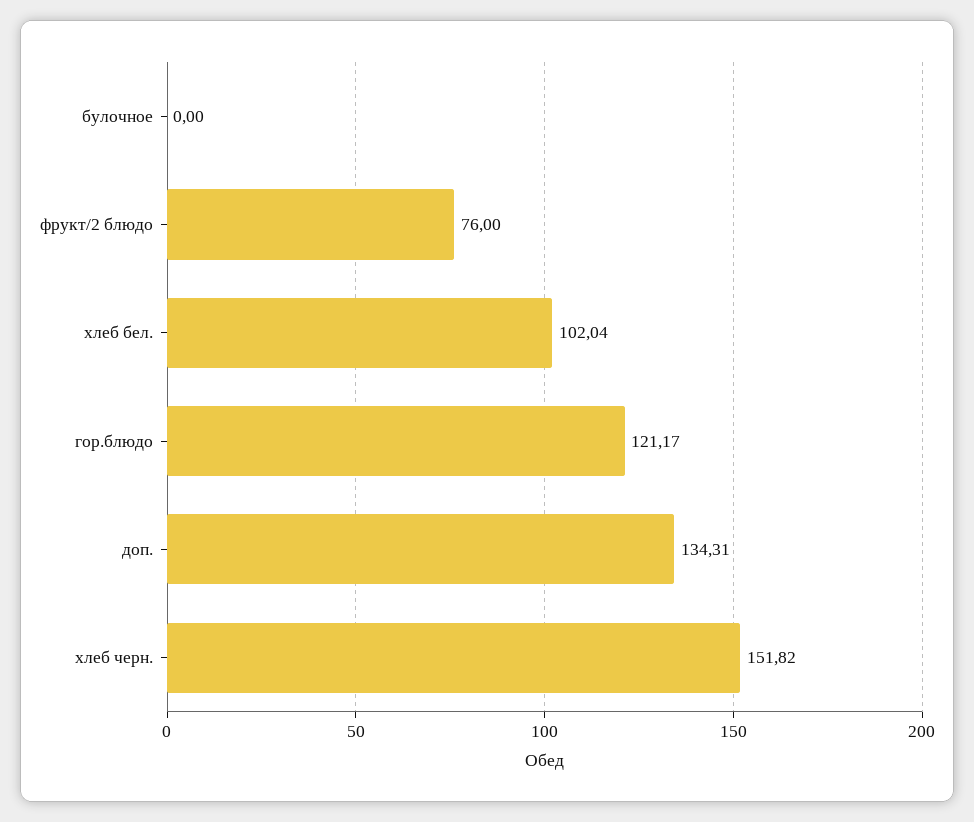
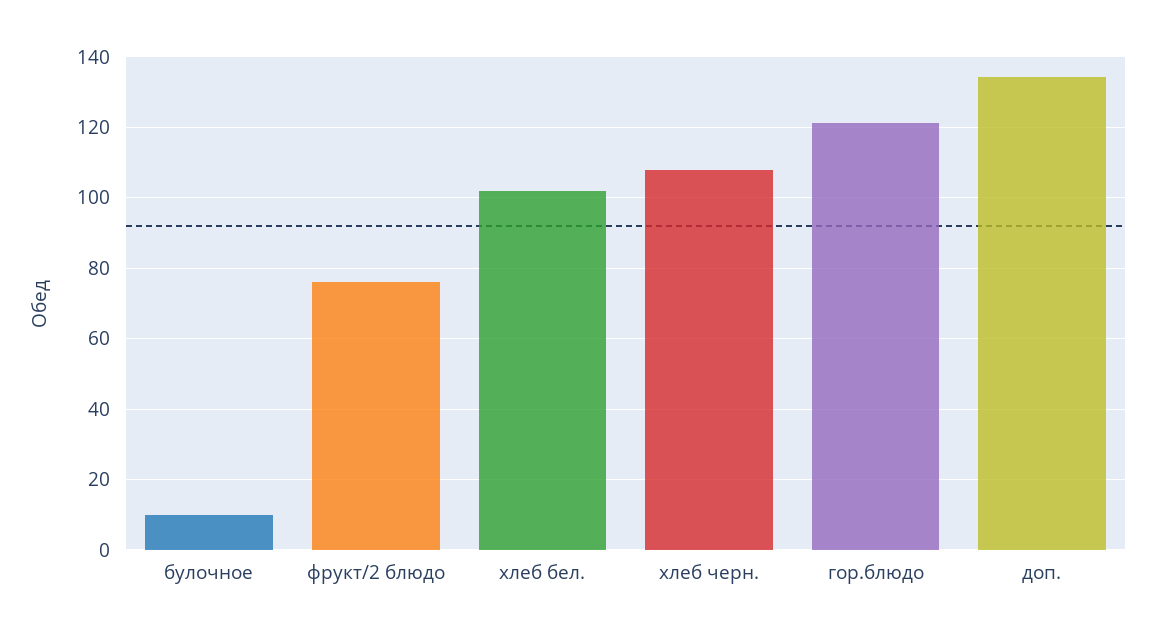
булочное: 0 -> 10
хлеб черн.: 151.82 -> 108

